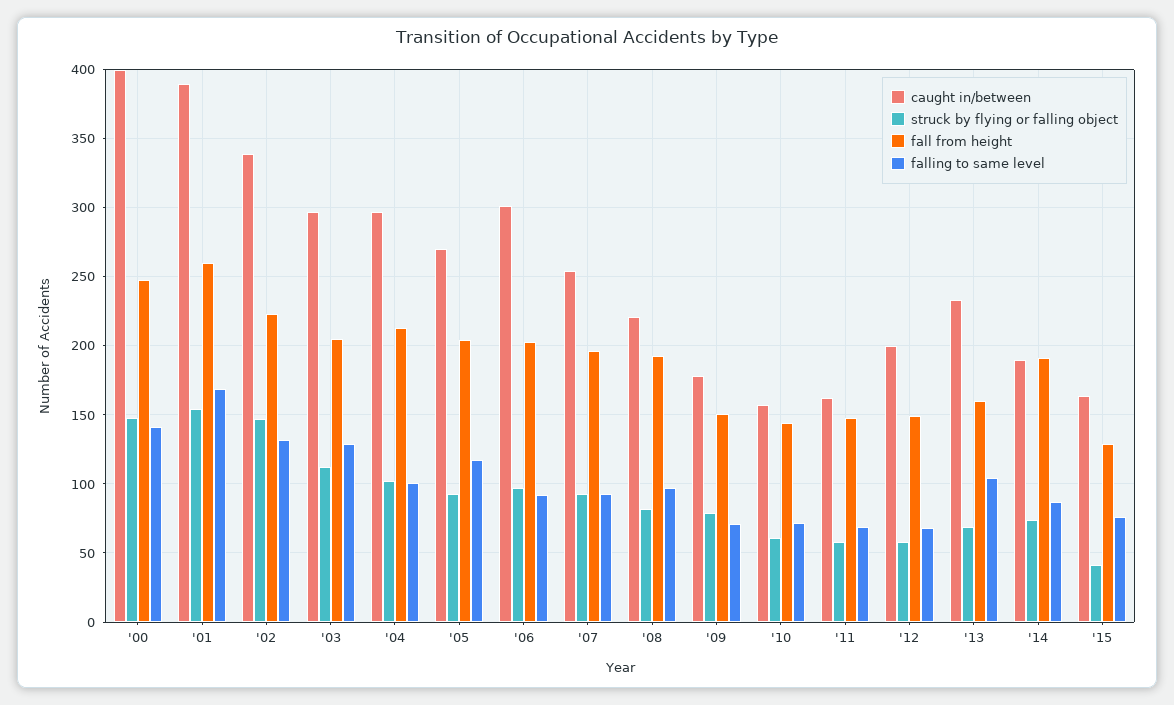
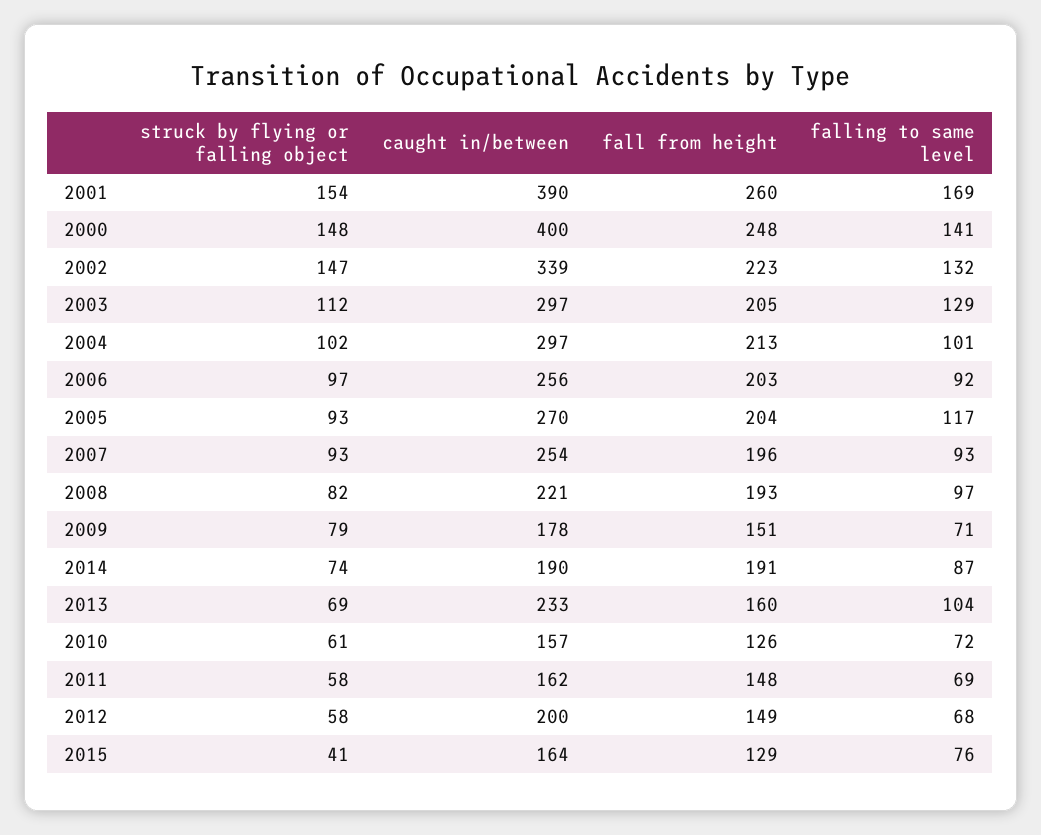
caught in/between, '06: 300 -> 256
fall from height, '10: 145 -> 126

